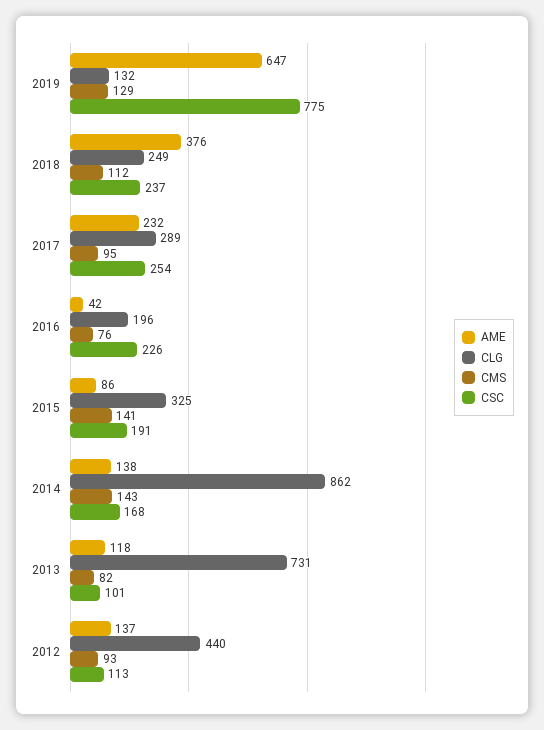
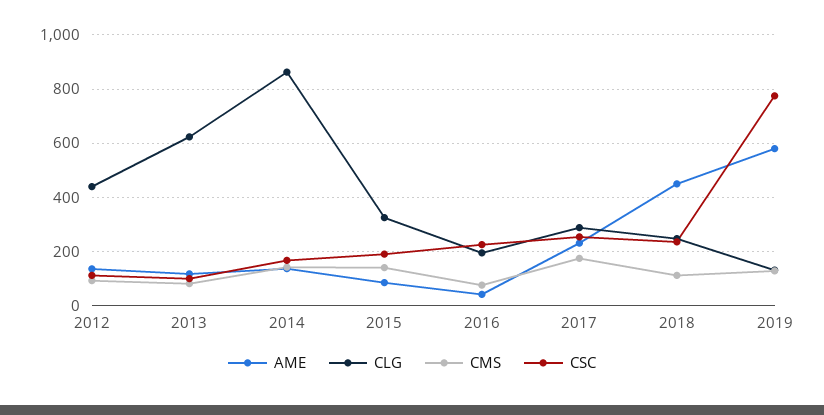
AME, 2019: 647 -> 575
AME, 2018: 376 -> 450
CMS, 2017: 95 -> 175
CLG, 2013: 731 -> 625

